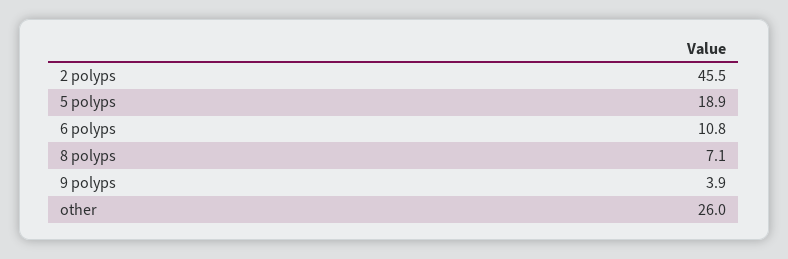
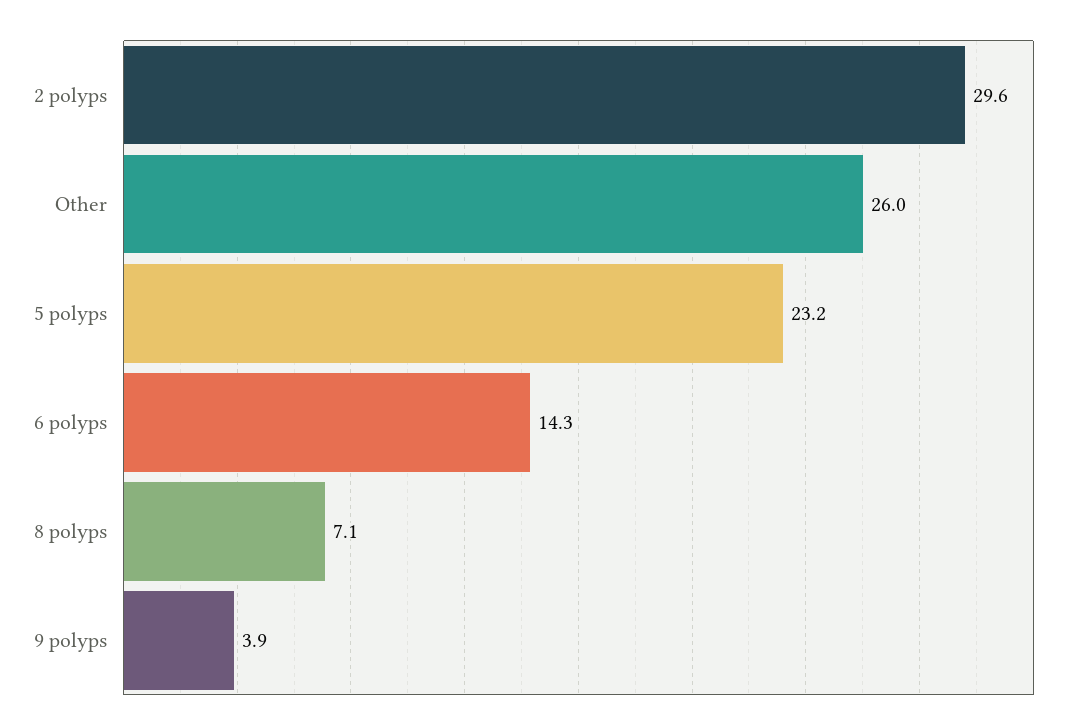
2 polyps: 45.5 -> 29.6
5 polyps: 18.9 -> 23.2
6 polyps: 10.8 -> 14.3

